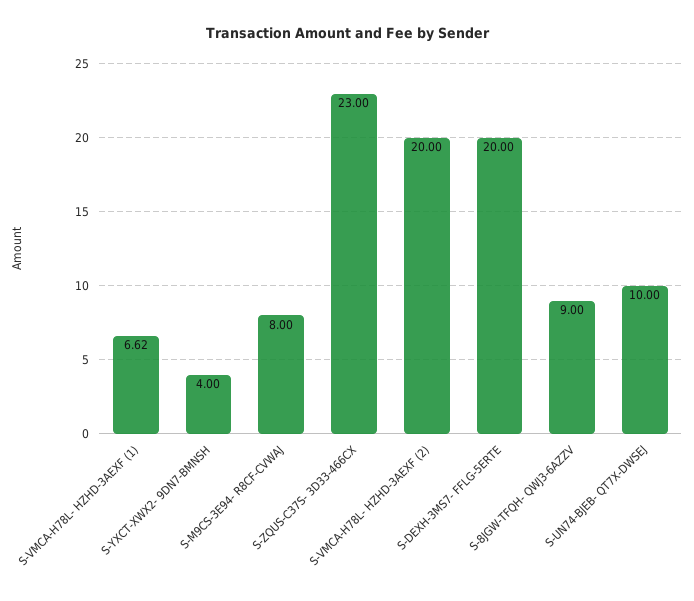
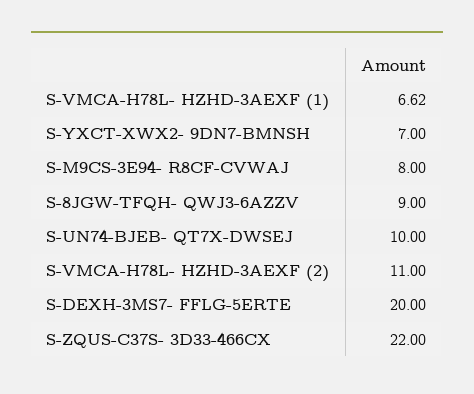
S-YXCT-XWX2- 9DN7-BMNSH: 4 -> 7
S-ZQUS-C37S- 3D33-466CX: 23 -> 22
S-VMCA-H78L- HZHD-3AEXF (2): 20 -> 11

